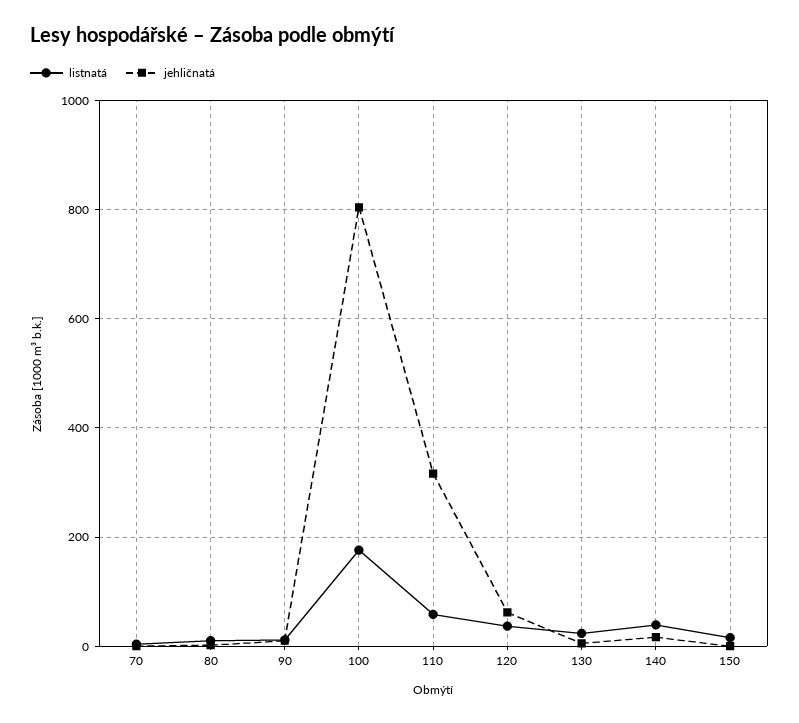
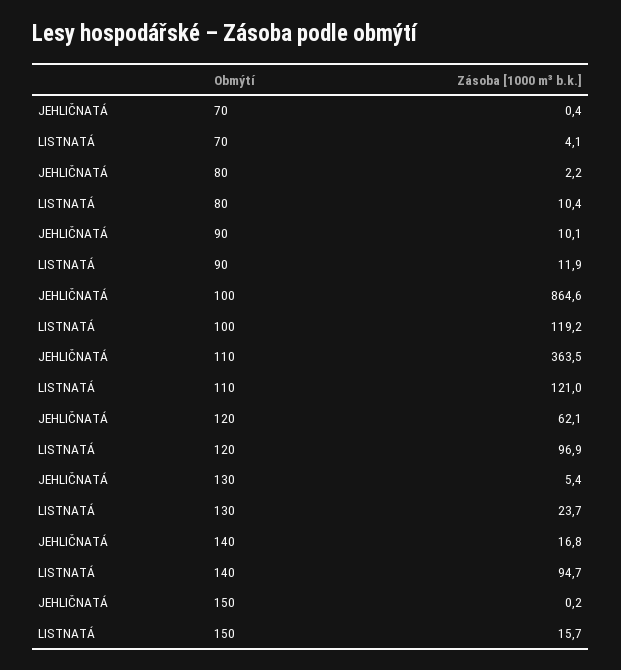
listnatá, 100: 180 -> 119.2
jehličnatá, 100: 800 -> 864.6
listnatá, 110: 60 -> 121
jehličnatá, 110: 320 -> 363.5
listnatá, 120: 40 -> 96.9
listnatá, 140: 40 -> 94.7

